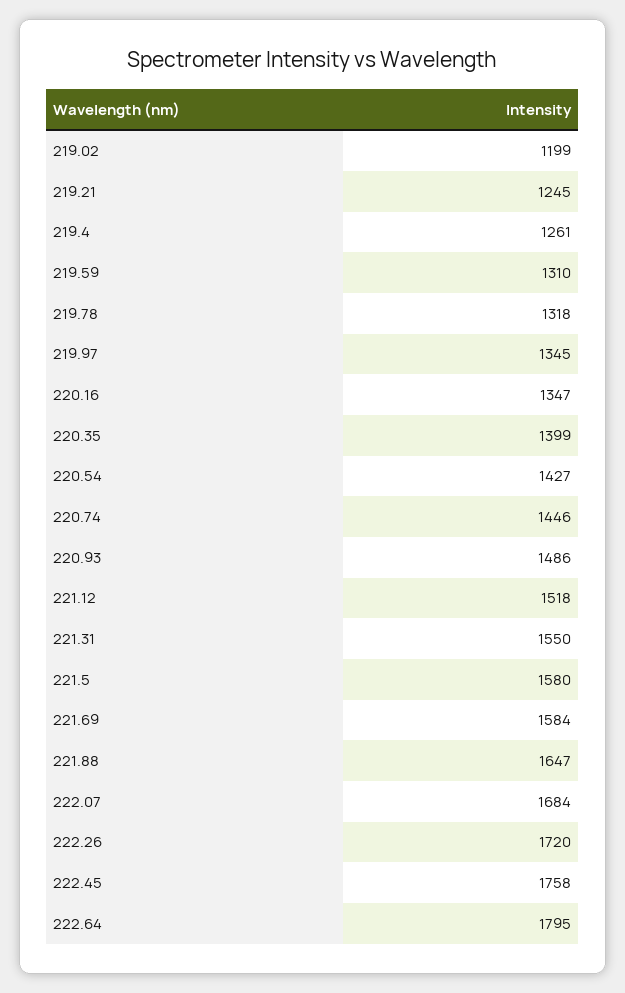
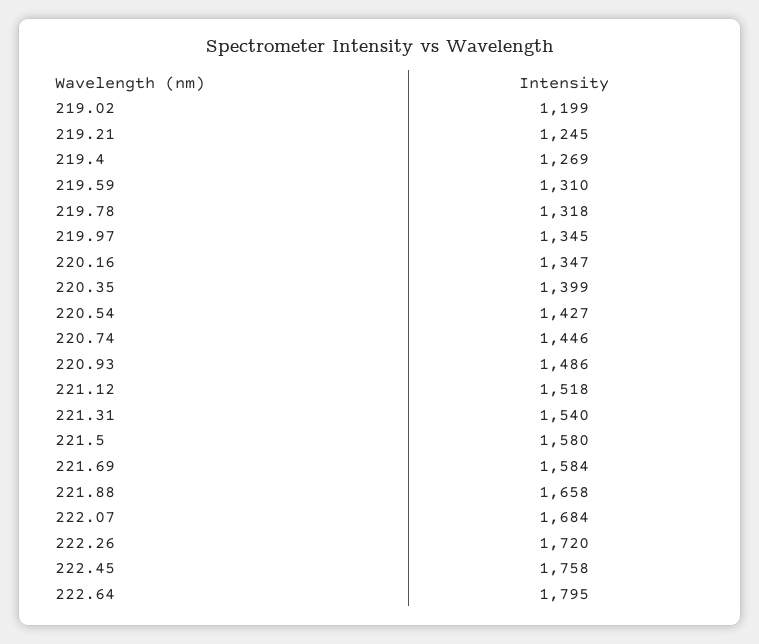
219.4: 1261 -> 1269
221.31: 1550 -> 1540
221.88: 1647 -> 1658

